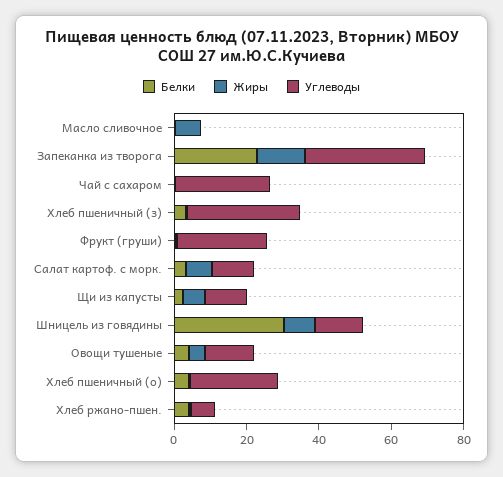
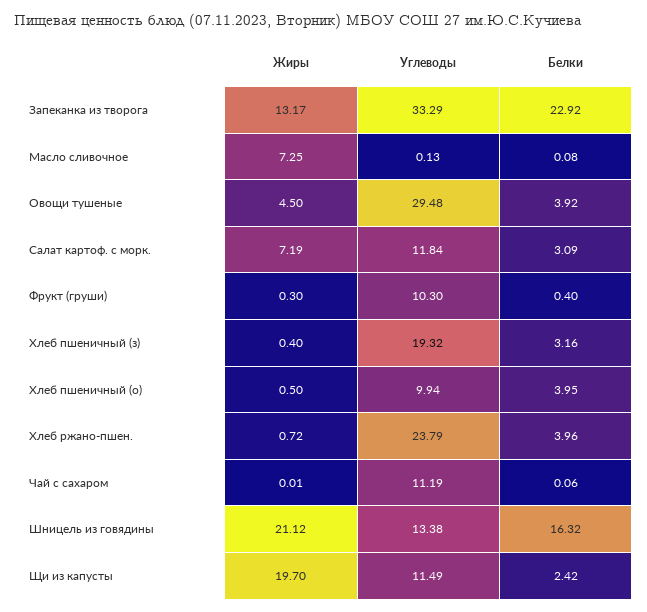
Углеводы, Чай с сахаром: 25 -> 11.19
Углеводы, Хлеб пшеничный (з): 30 -> 19.32
Углеводы, Фрукт (груши): 25 -> 10.3
Жиры, Щи из капусты: 5 -> 19.7
Белки, Шницель из говядины: 30 -> 16.32
Жиры, Шницель из говядины: 10 -> 21.12
Углеводы, Овощи тушеные: 15 -> 29.48
Углеводы, Хлеб пшеничный (о): 25 -> 9.94
Углеводы, Хлеб ржано-пшен.: 5 -> 23.79

